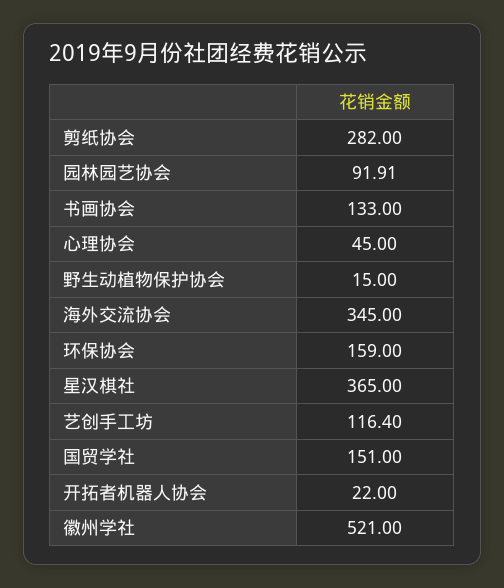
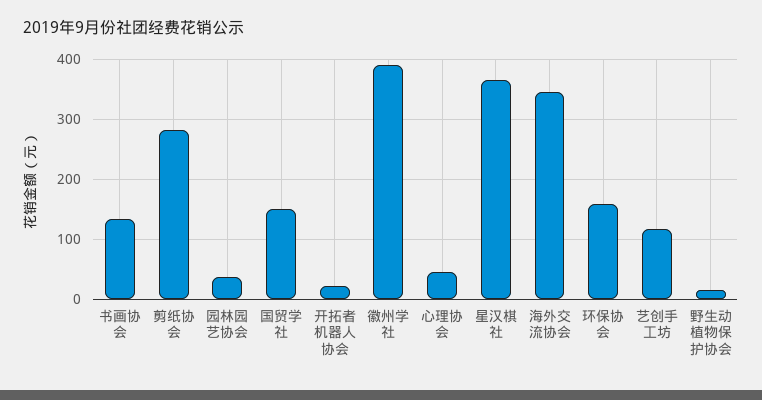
园林园艺协会: 91.91 -> 40
徽州学社: 521 -> 390

